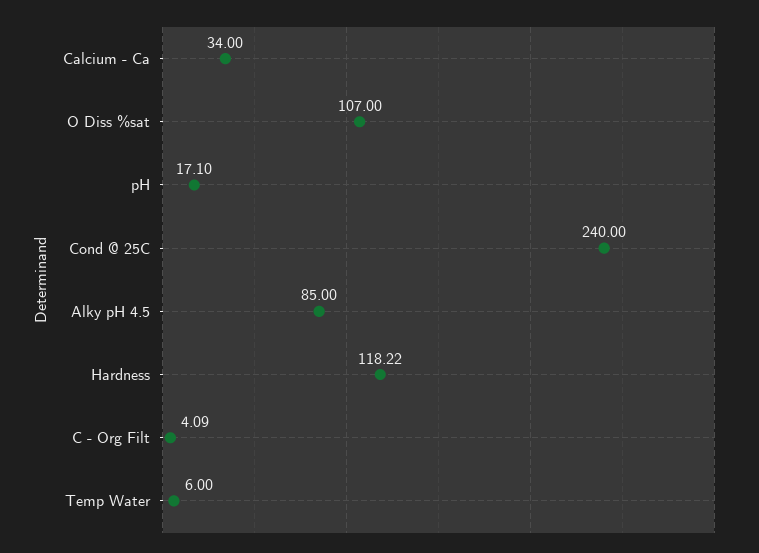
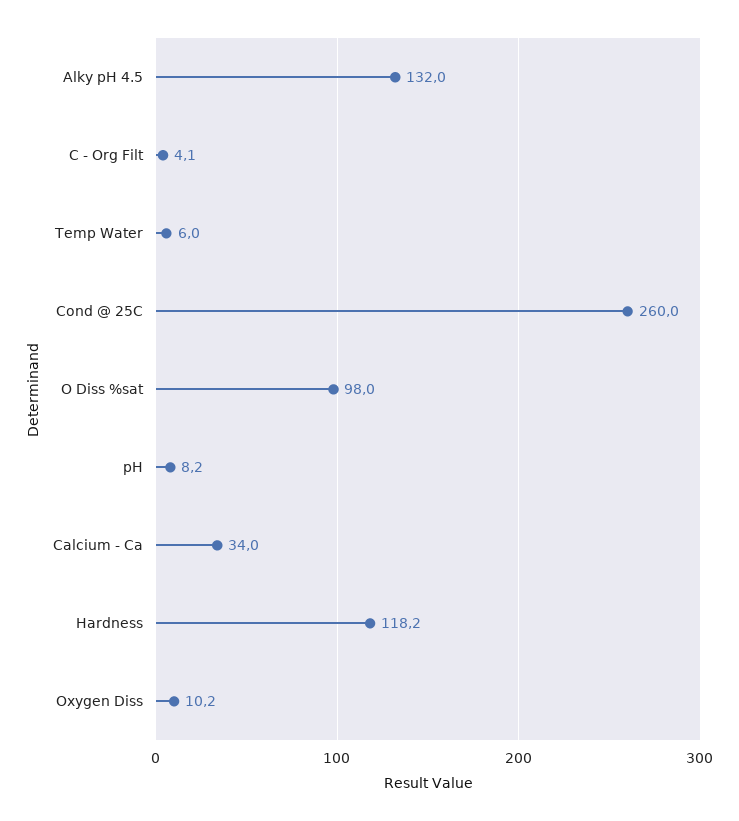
O Diss %sat: 107 -> 98
pH: 17.1 -> 8.2
Cond @ 25C: 240 -> 260
Alky pH 4.5: 85 -> 132
Oxygen Diss: none -> 10.2

